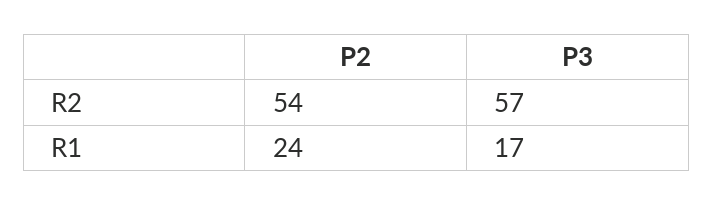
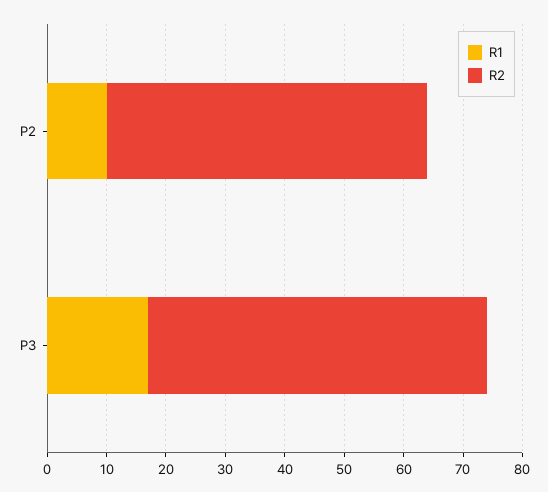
R1, P2: 24 -> 10

